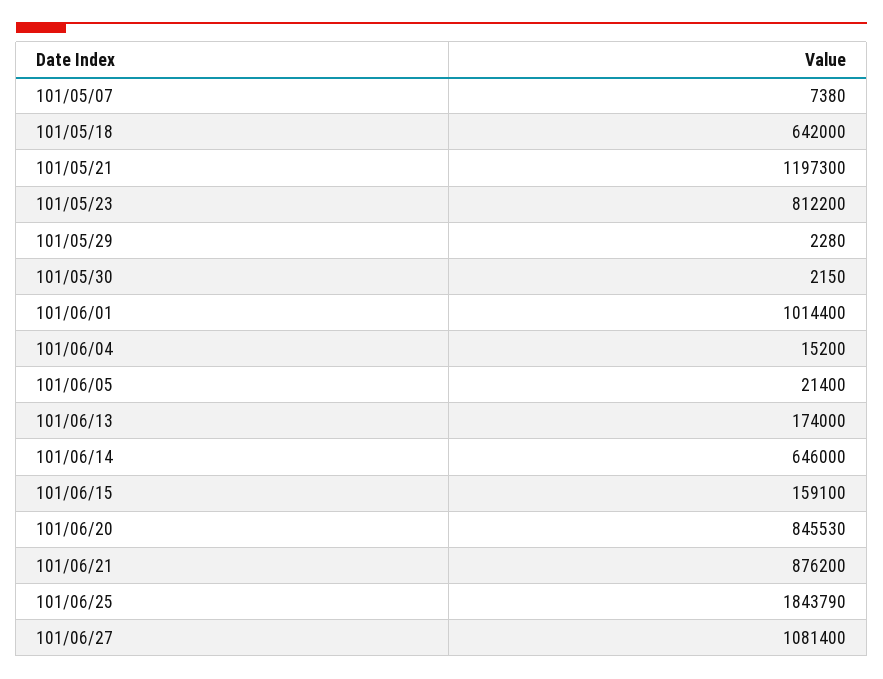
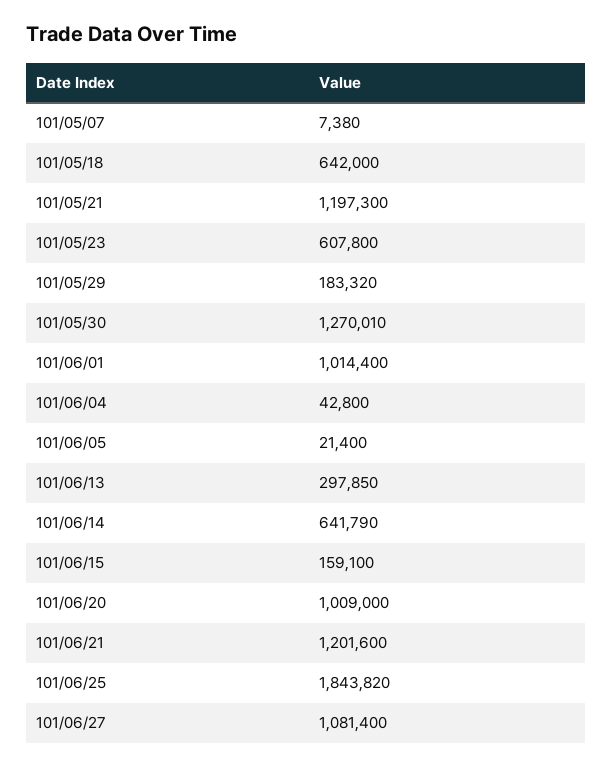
101/05/23: 812200 -> 607800
101/05/29: 2280 -> 183320
101/05/30: 2150 -> 1270010
101/06/04: 15200 -> 42800
101/06/13: 174000 -> 297850
101/06/14: 646000 -> 641790
101/06/20: 845530 -> 1009000
101/06/21: 876200 -> 1201600
101/06/25: 1843790 -> 1843820

